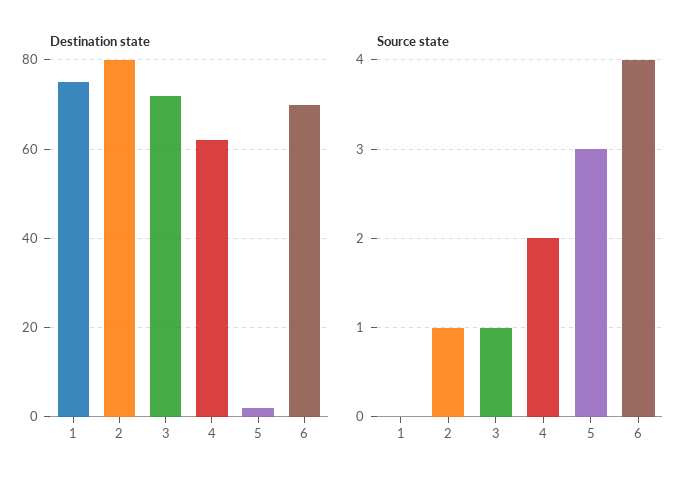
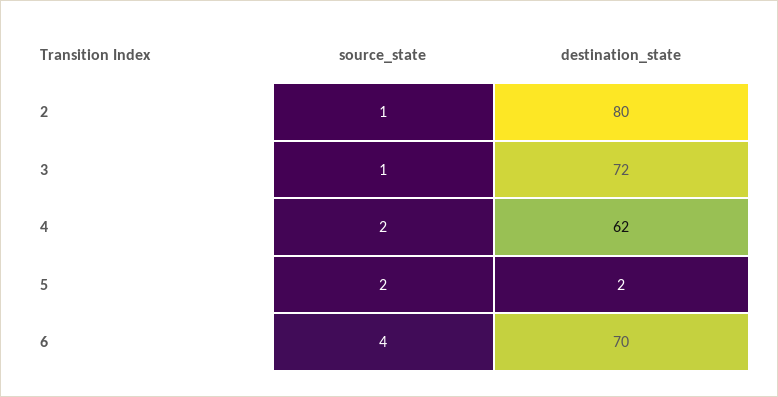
Destination state, 1: 75 -> none
Source state, 1: 0 -> none
Source state, 5: 3 -> 2

